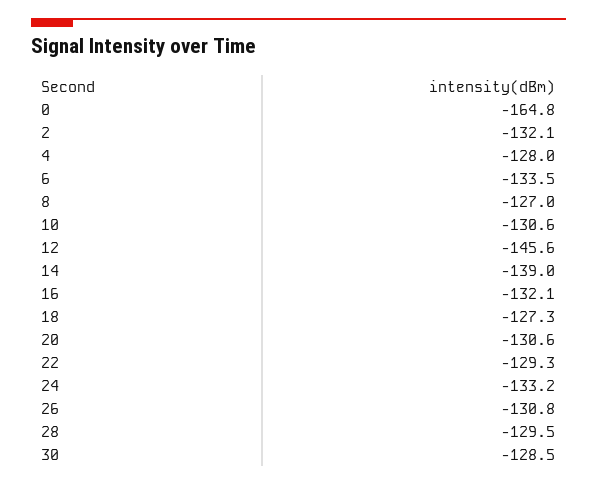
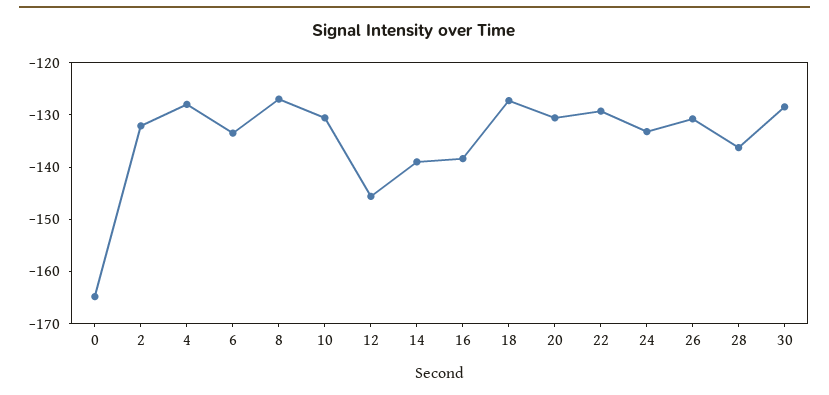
16: -132.1 -> -138
28: -129.5 -> -136

